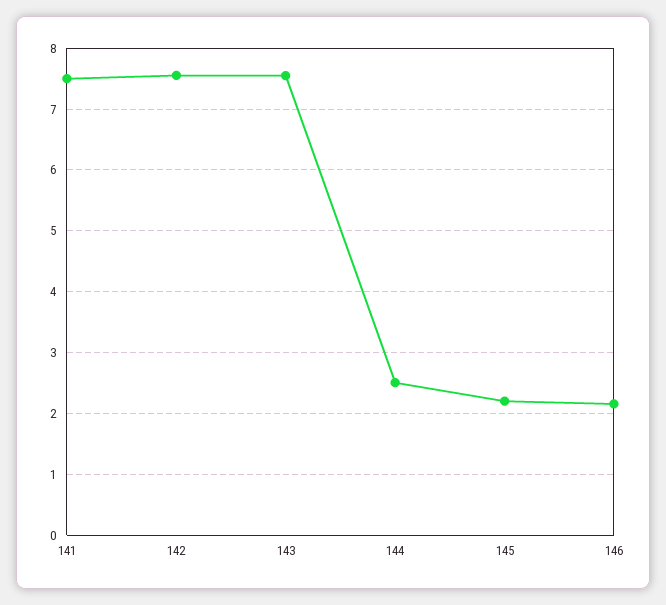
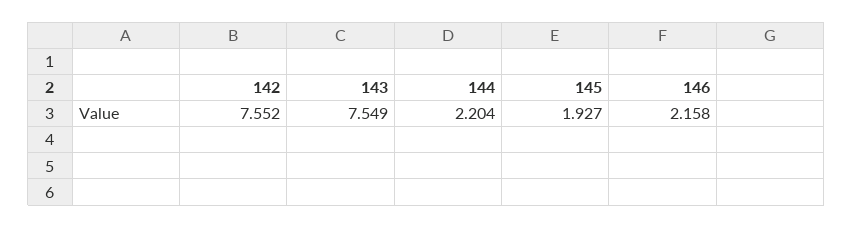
141: 7.5 -> none
144: 2.5 -> 2.204
145: 2.2 -> 1.927

